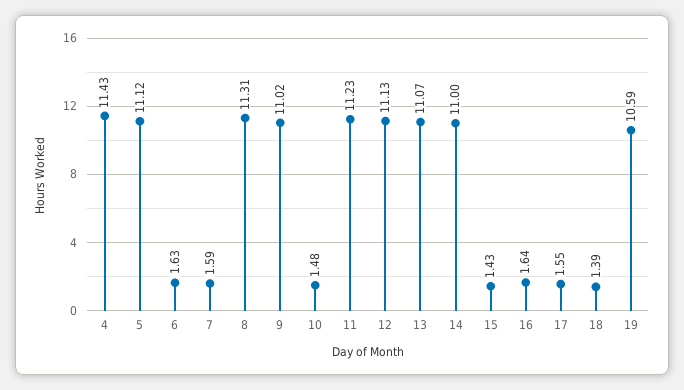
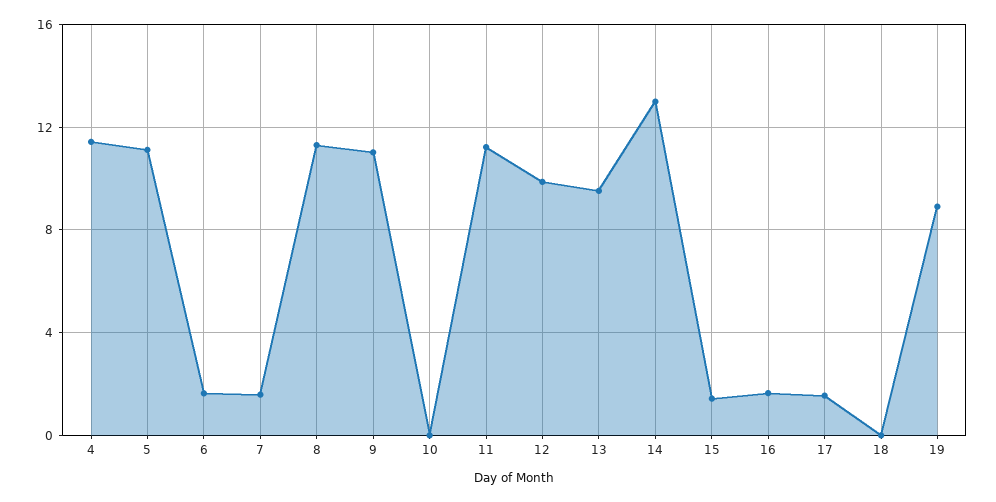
10: 1.48 -> 0
12: 11.13 -> 10
13: 11.07 -> 9.5
14: 11 -> 13
18: 1.39 -> 0
19: 10.59 -> 9

